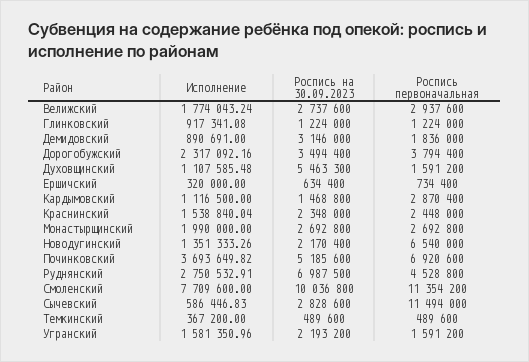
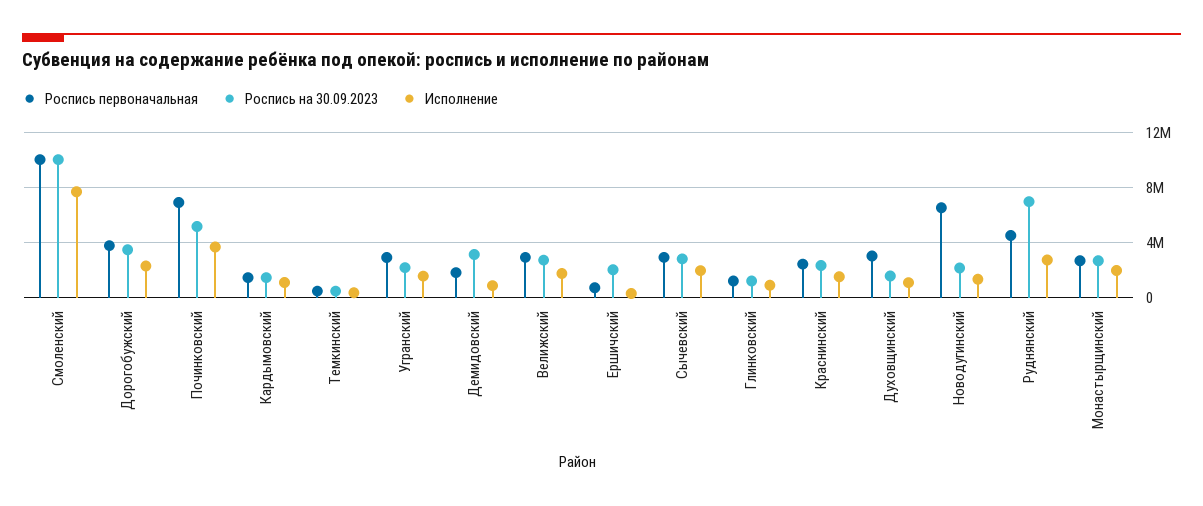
Роспись на 30.09.2023, Духовщинский: 5463300 -> 1500000
Роспись первоначальная, Духовщинский: 1591200 -> 3000000
Роспись на 30.09.2023, Ершичский: 634400 -> 2000000
Роспись первоначальная, Кардымовский: 2870400 -> 1500000
Роспись первоначальная, Смоленский: 11354200 -> 10000000
Исполнение, Сычевский: 586446.83 -> 2000000
Роспись первоначальная, Сычевский: 11494000 -> 3000000
Роспись первоначальная, Угранский: 1591200 -> 3000000

